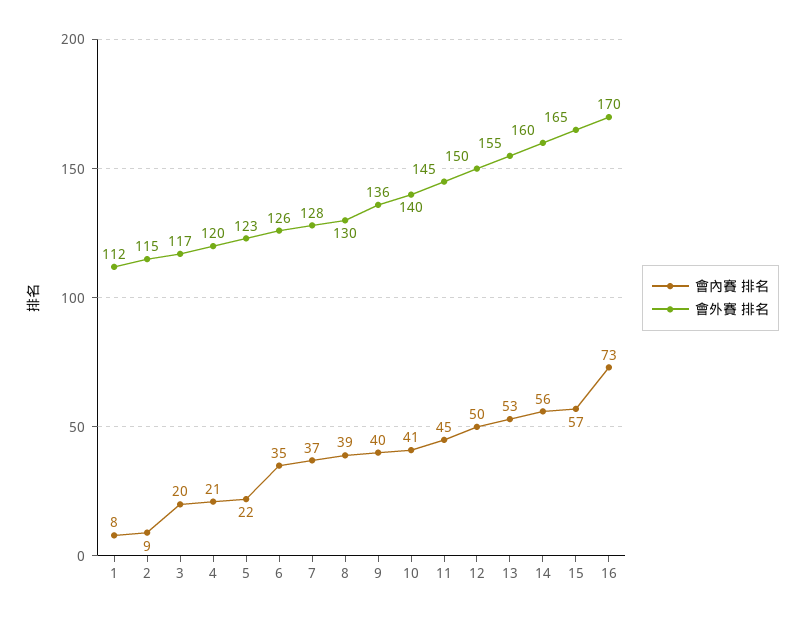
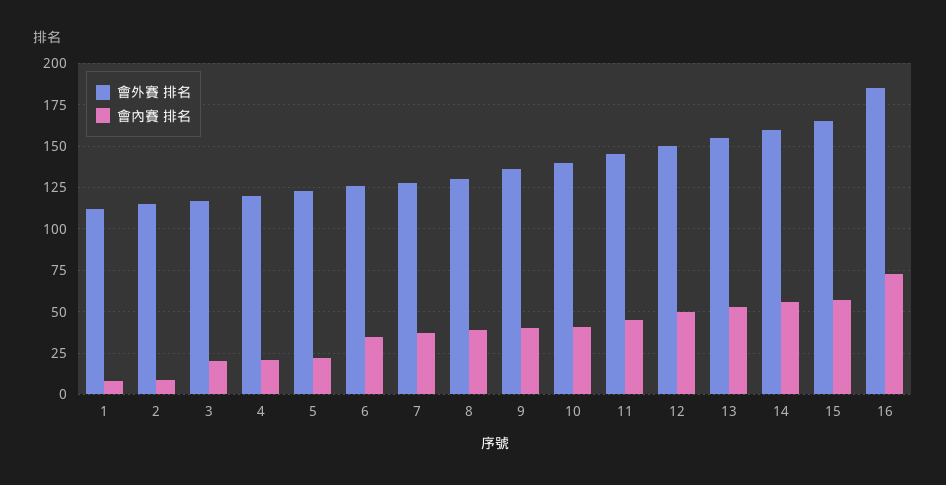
會外賽 排名, 16: 170 -> 185

